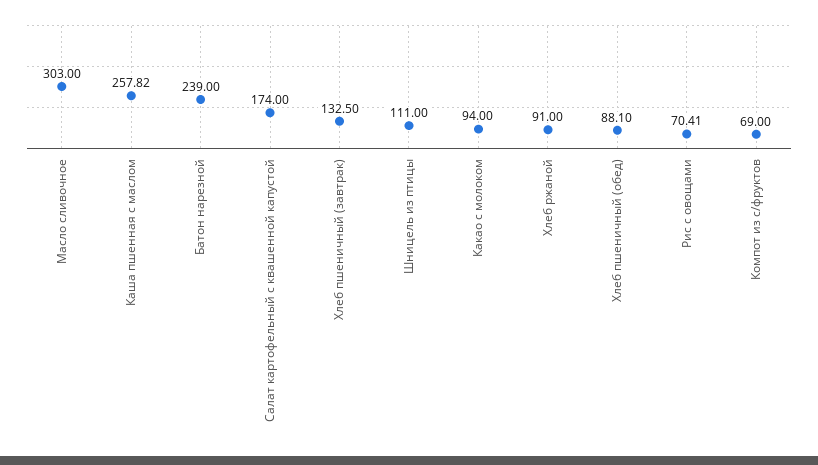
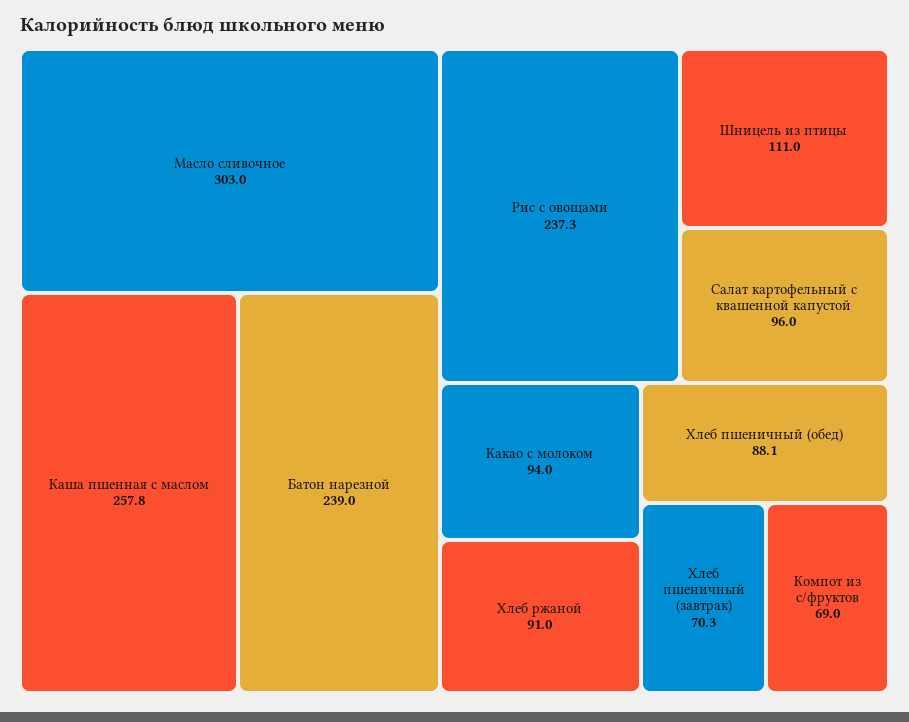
Салат картофельный с квашенной капустой: 174 -> 96
Хлеб пшеничный (завтрак): 132.5 -> 70.3
Рис с овощами: 70.41 -> 237.3

